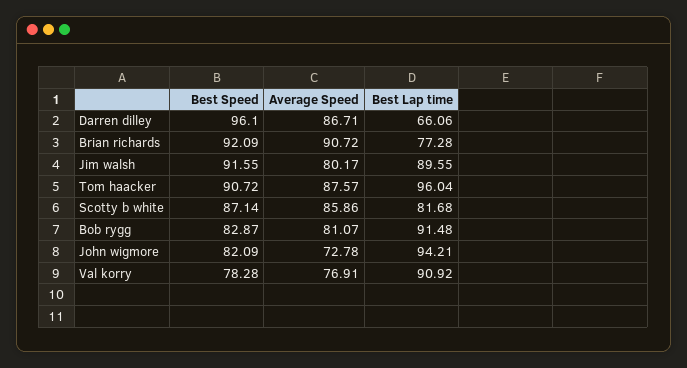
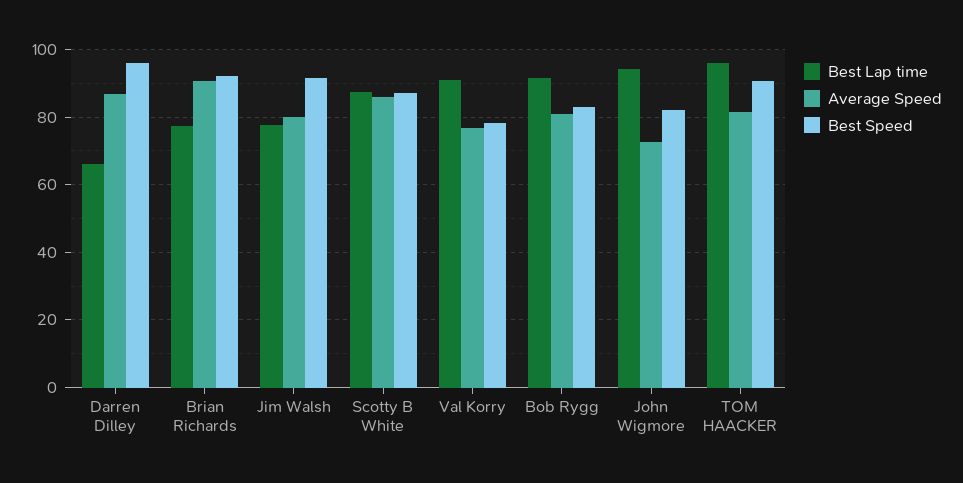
Best Lap time, Jim walsh: 89.55 -> 78
Average Speed, Tom haacker: 87.57 -> 82
Best Lap time, Scotty b white: 81.68 -> 88

